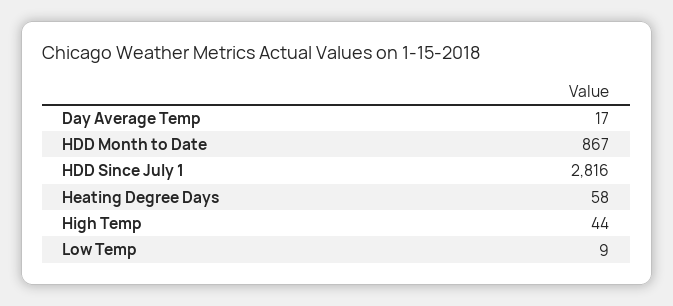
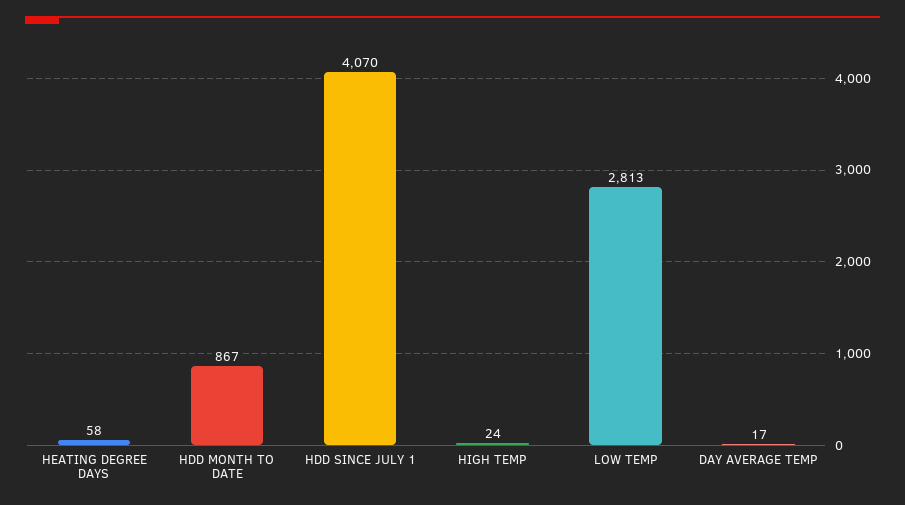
HDD Since July 1: 2816 -> 4070
High Temp: 44 -> 24
Low Temp: 9 -> 2813

